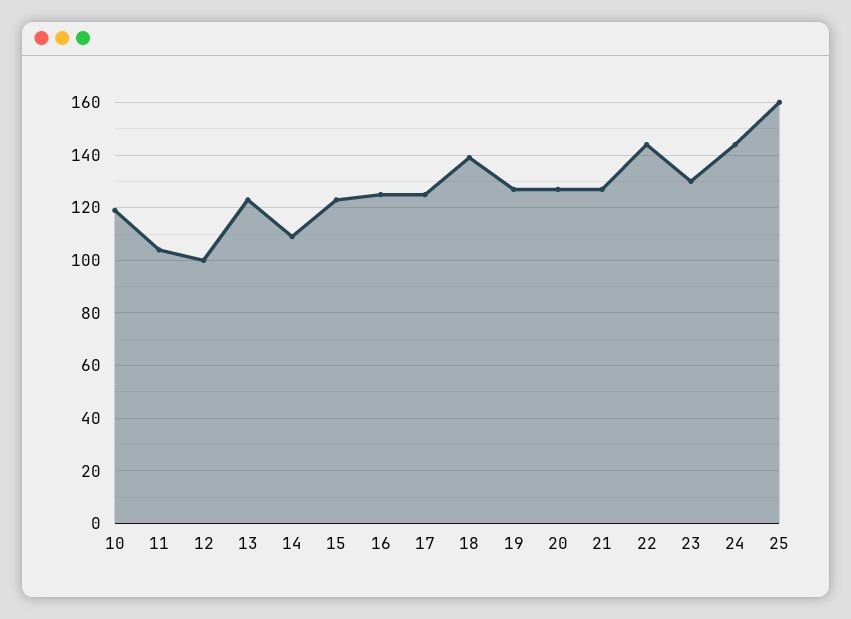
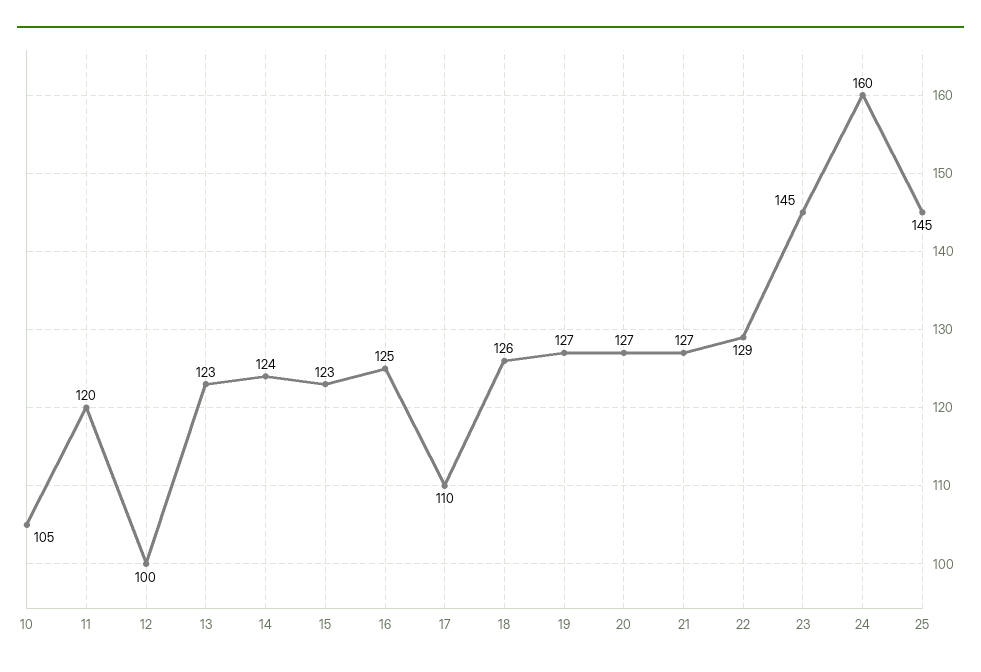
10: 120 -> 105
11: 105 -> 120
14: 110 -> 124
17: 125 -> 110
18: 140 -> 126
22: 145 -> 129
23: 130 -> 145
24: 145 -> 160
25: 160 -> 145

